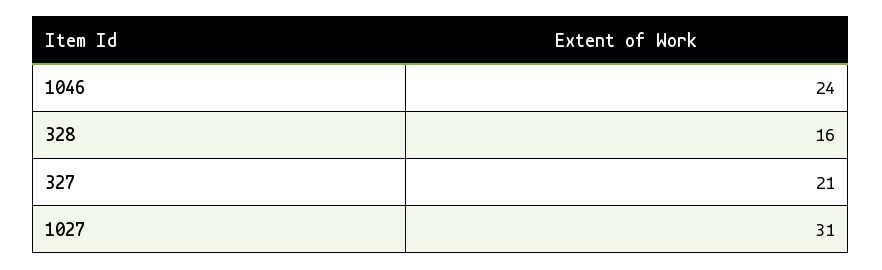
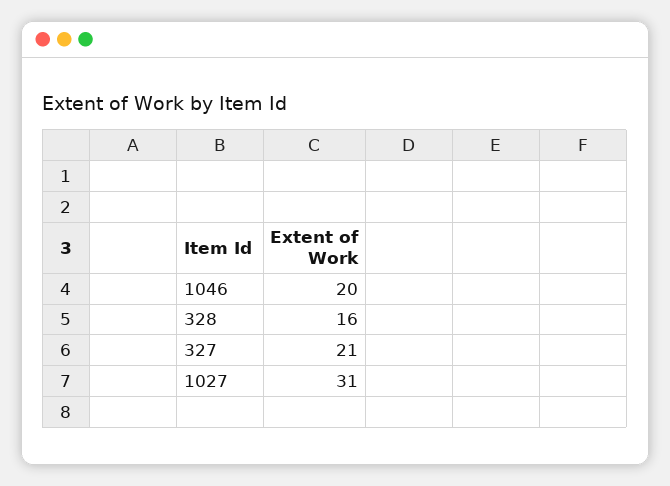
1046: 24 -> 20

